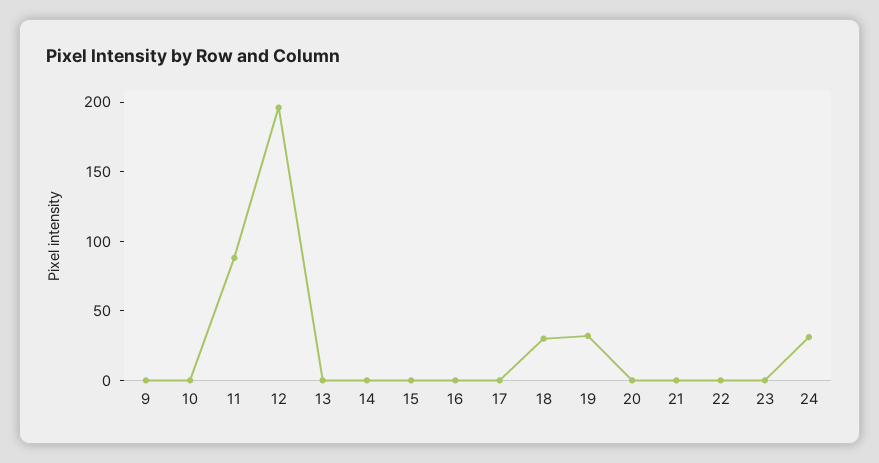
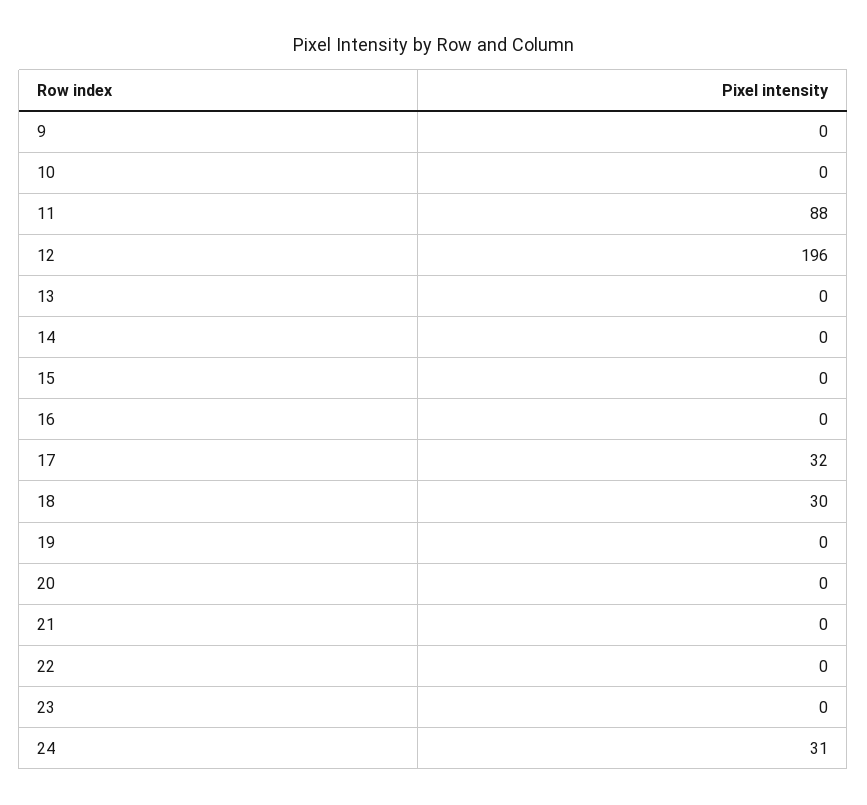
17: 0 -> 32
19: 30 -> 0

